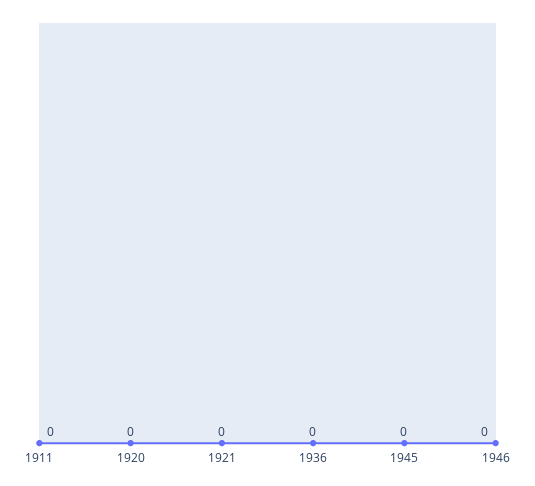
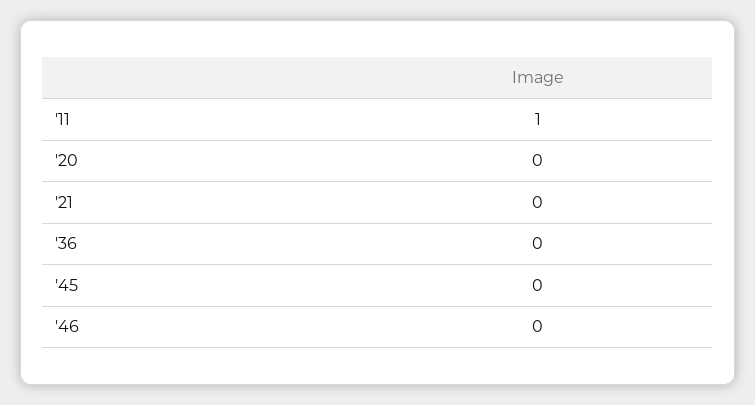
1911: 0 -> 1

